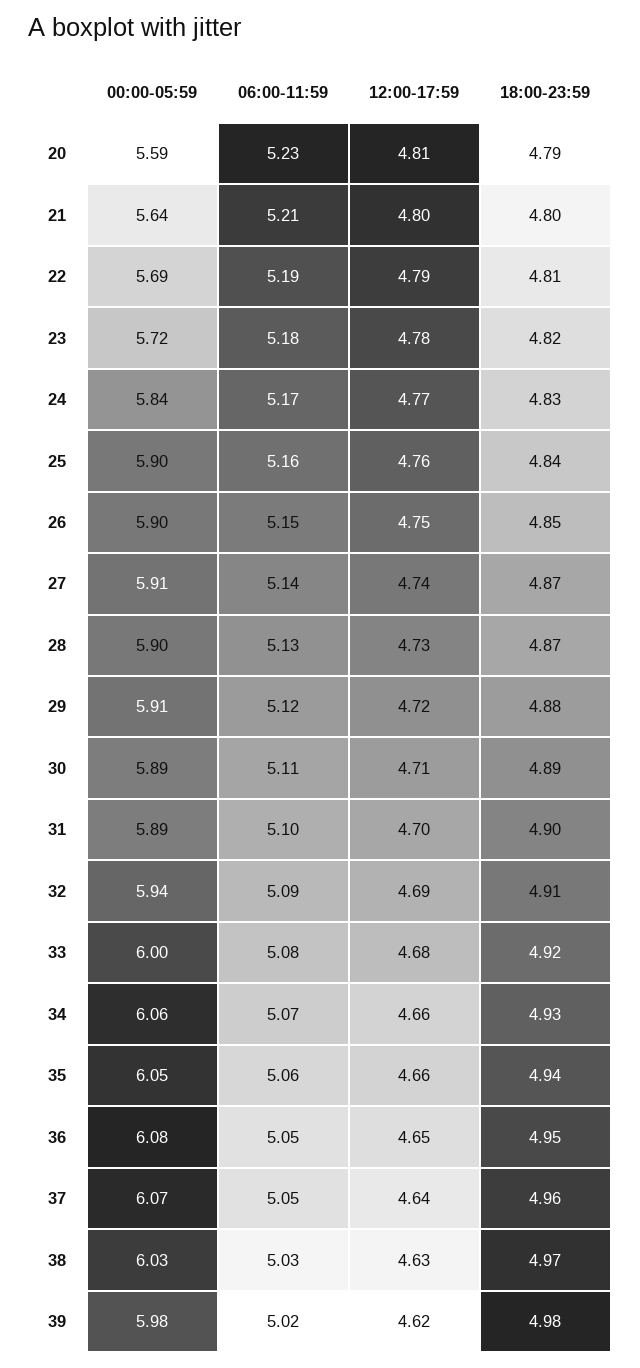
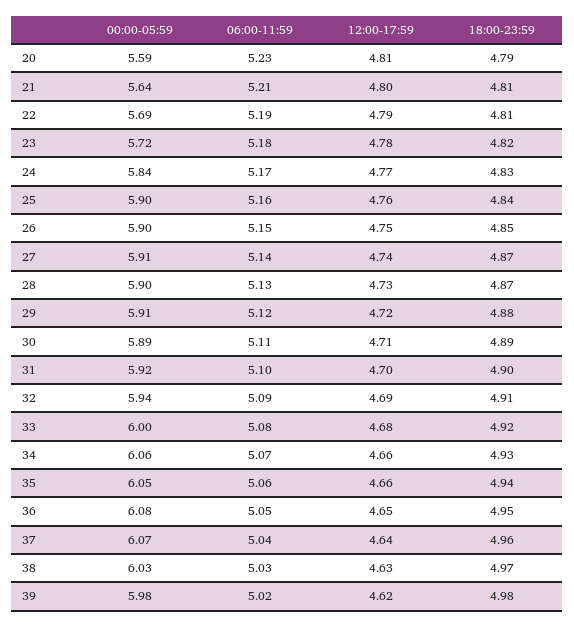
18:00-23:59, 21: 4.8 -> 4.81
00:00-05:59, 31: 5.89 -> 5.92
06:00-11:59, 37: 5.05 -> 5.04

